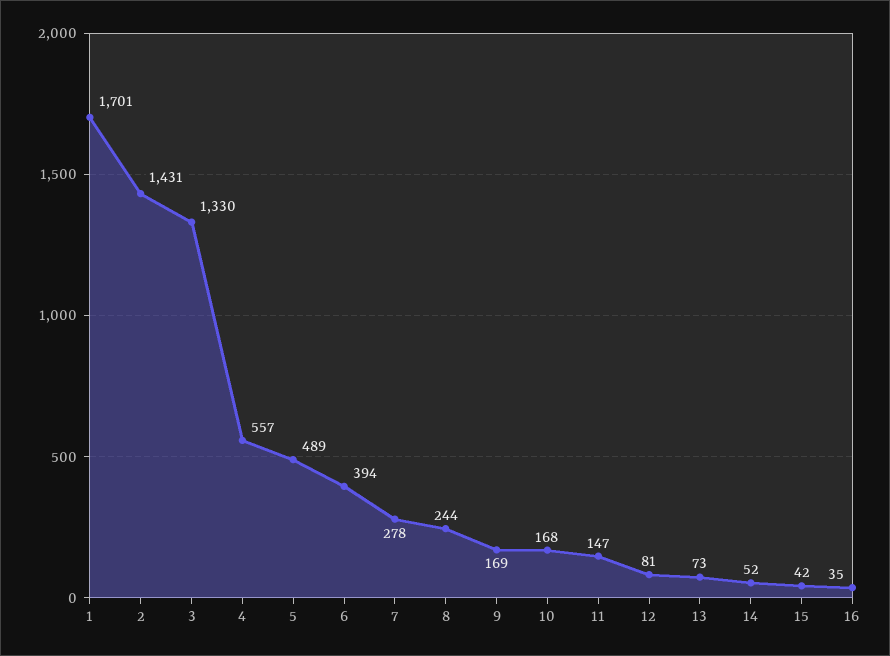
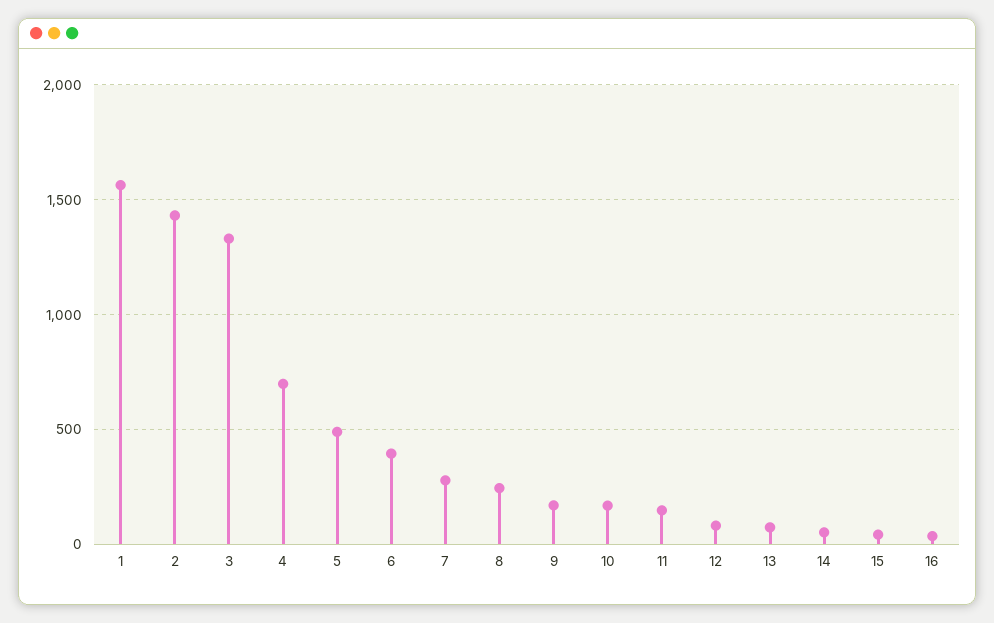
1: 1701 -> 1550
4: 557 -> 700

